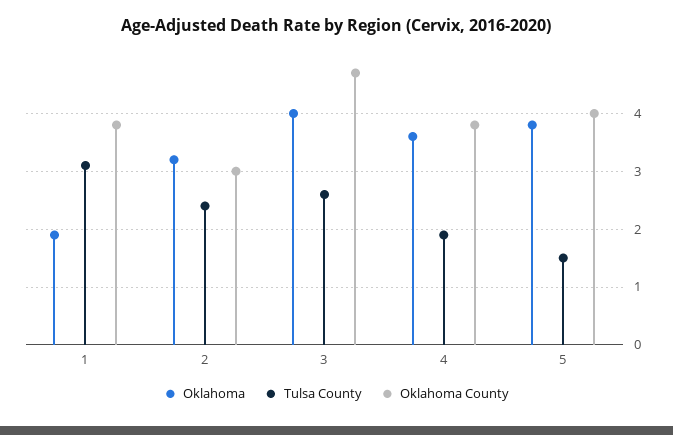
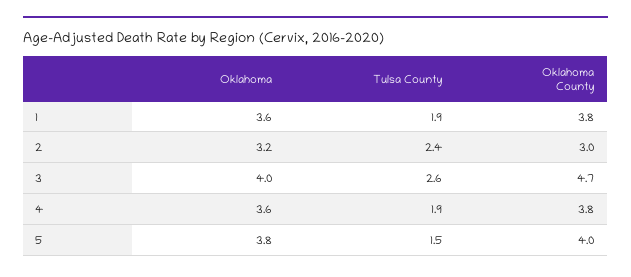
Oklahoma, 1: 2 -> 3.6
Tulsa County, 1: 3 -> 1.9

